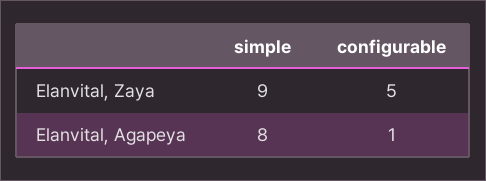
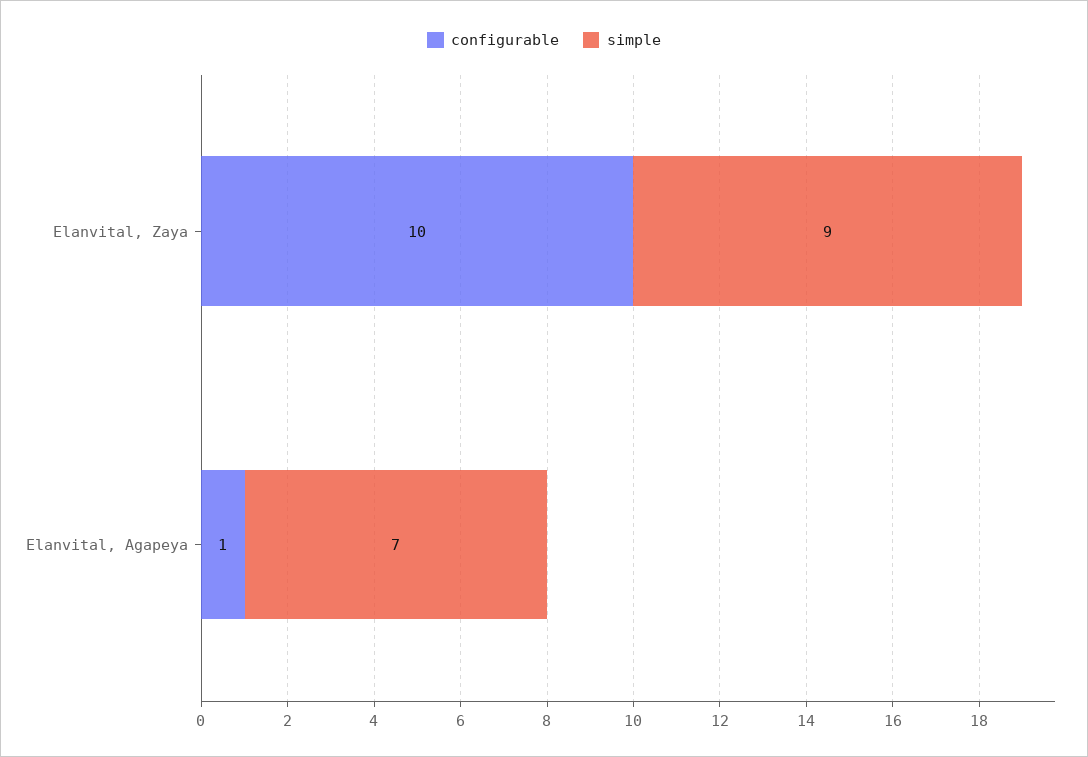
configurable, Elanvital, Zaya: 5 -> 10
simple, Elanvital, Agapeya: 8 -> 7

